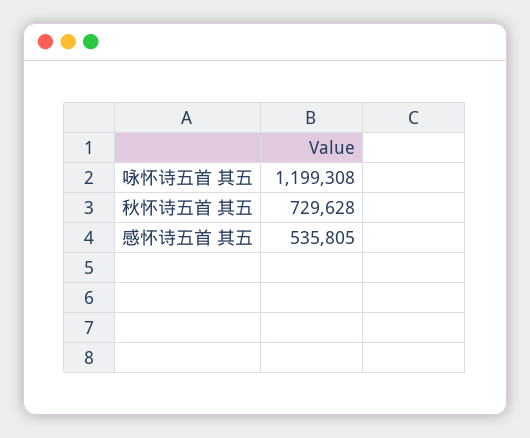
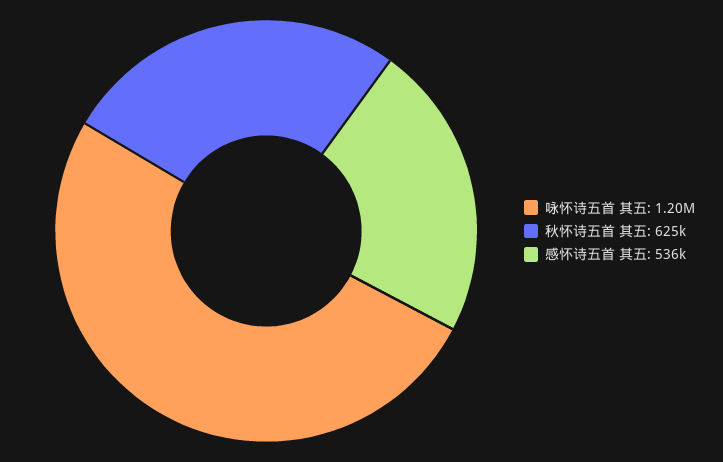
秋怀诗五首 其五: 729628 -> 625000

